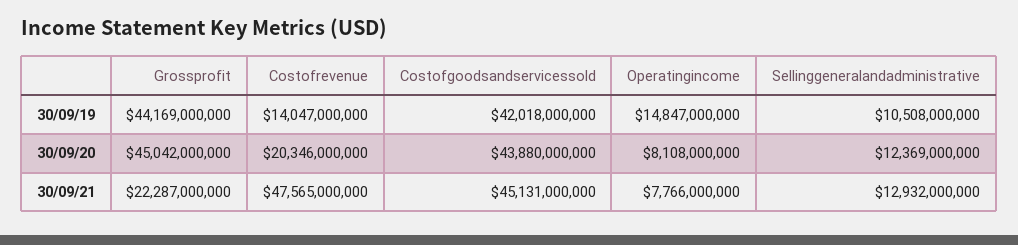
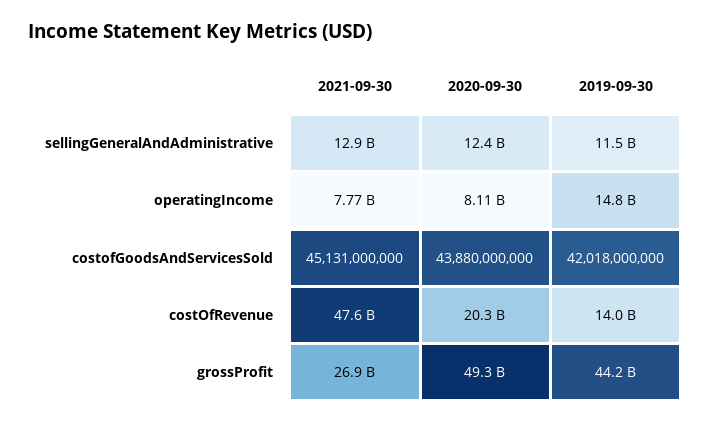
Sellinggeneralandadministrative, 30/09/19: 10508000000 -> 11500000000
Grossprofit, 30/09/20: 45042000000 -> 49300000000
Grossprofit, 30/09/21: 22287000000 -> 26900000000

